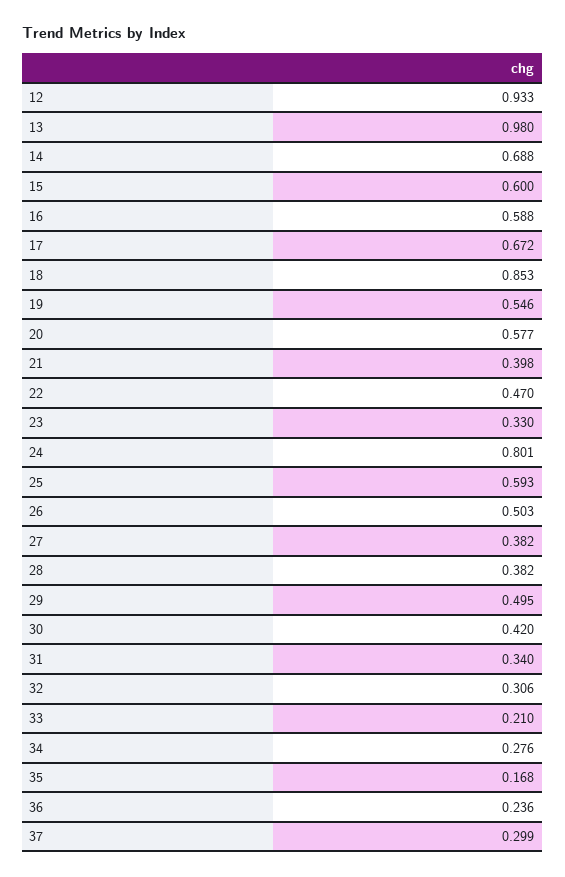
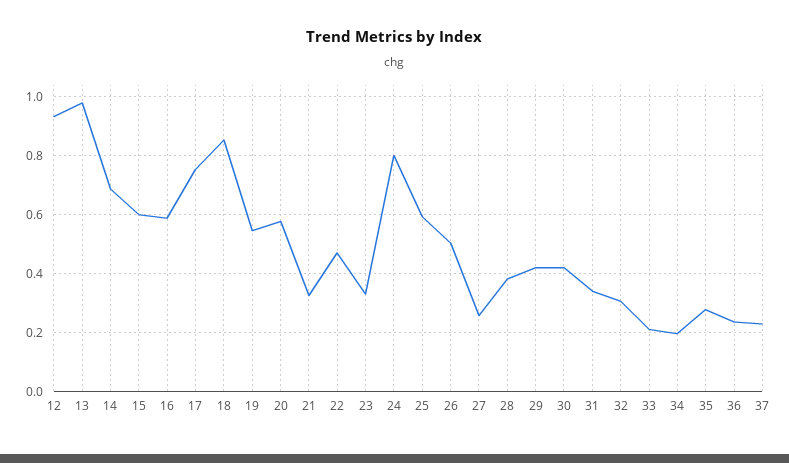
17: 0.672 -> 0.75
21: 0.398 -> 0.325
27: 0.382 -> 0.25
29: 0.495 -> 0.425
34: 0.276 -> 0.2
35: 0.168 -> 0.275
37: 0.299 -> 0.225

